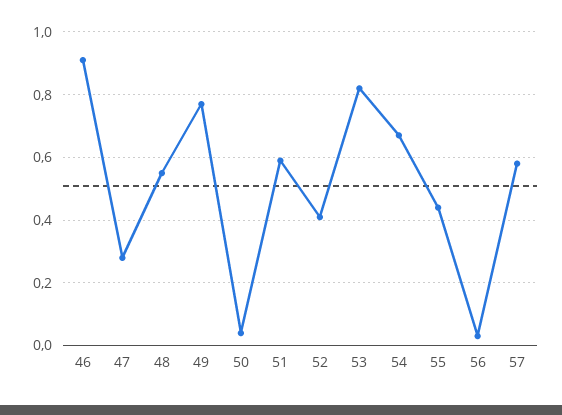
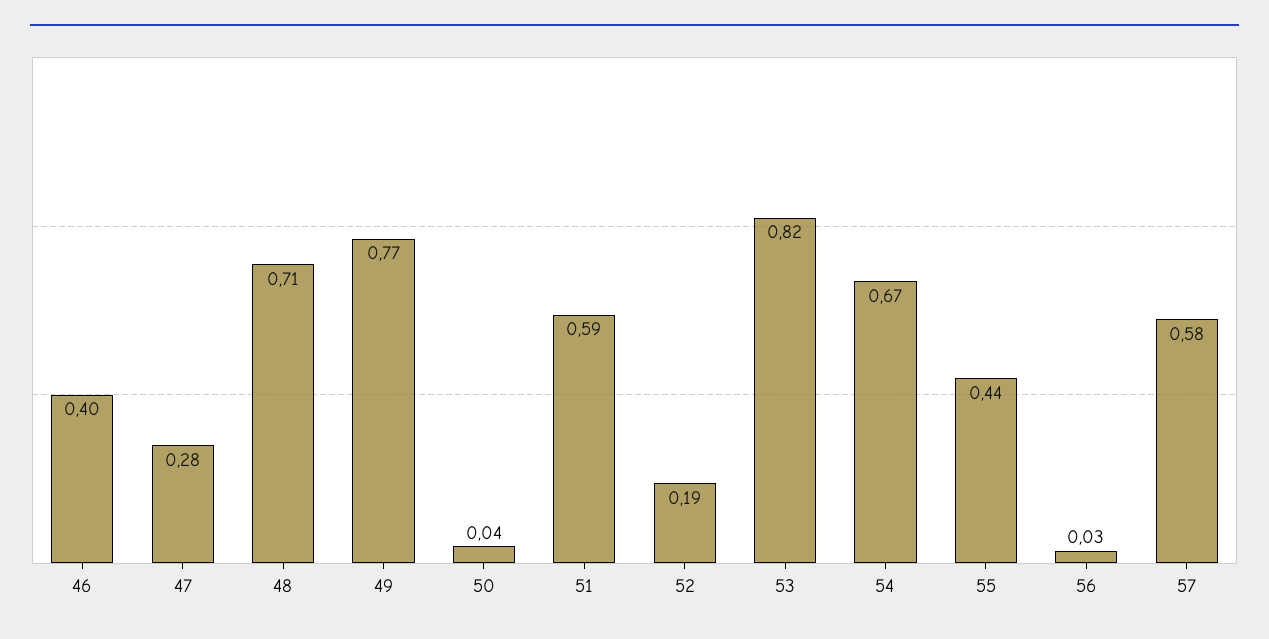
46: 0.9 -> 0.4
48: 0.55 -> 0.71
52: 0.4 -> 0.19

